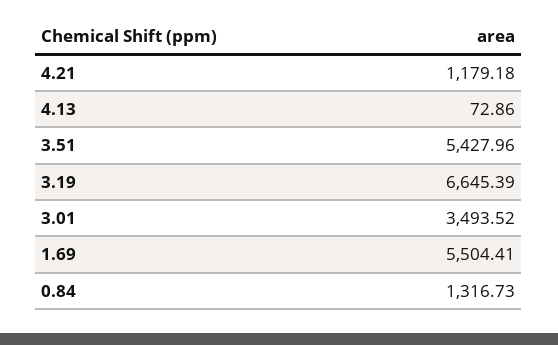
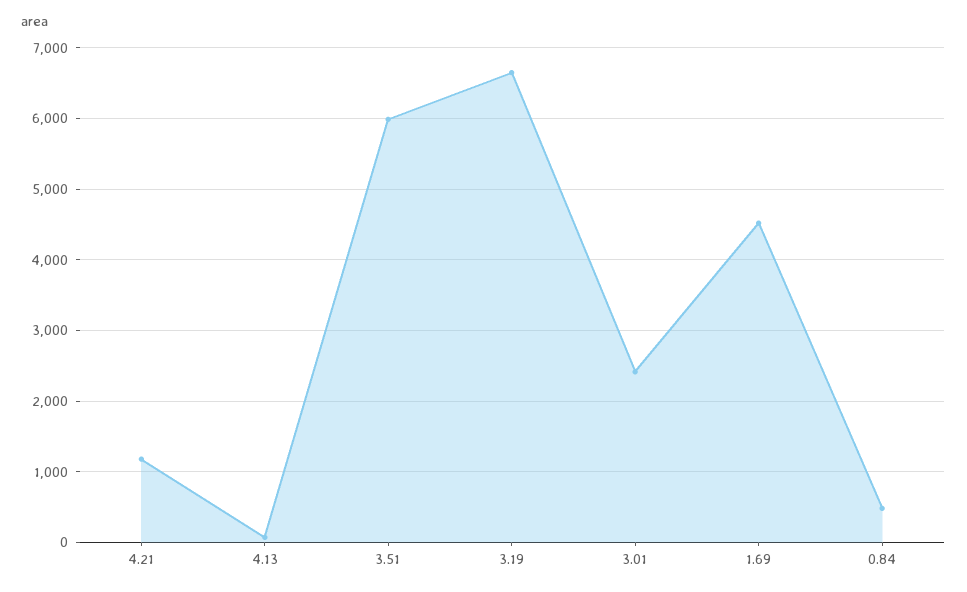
3.51: 5427.96 -> 6000
3.01: 3493.52 -> 2400
1.69: 5504.41 -> 4500
0.84: 1316.73 -> 500

